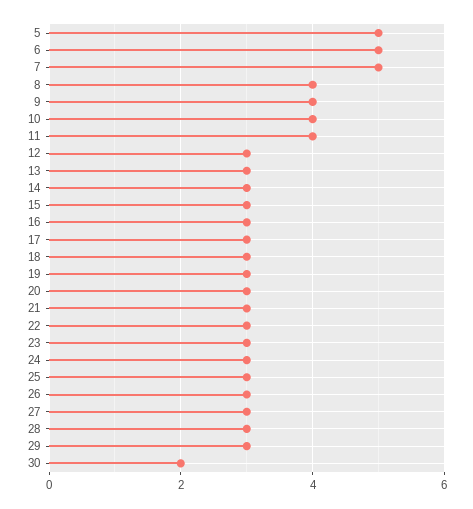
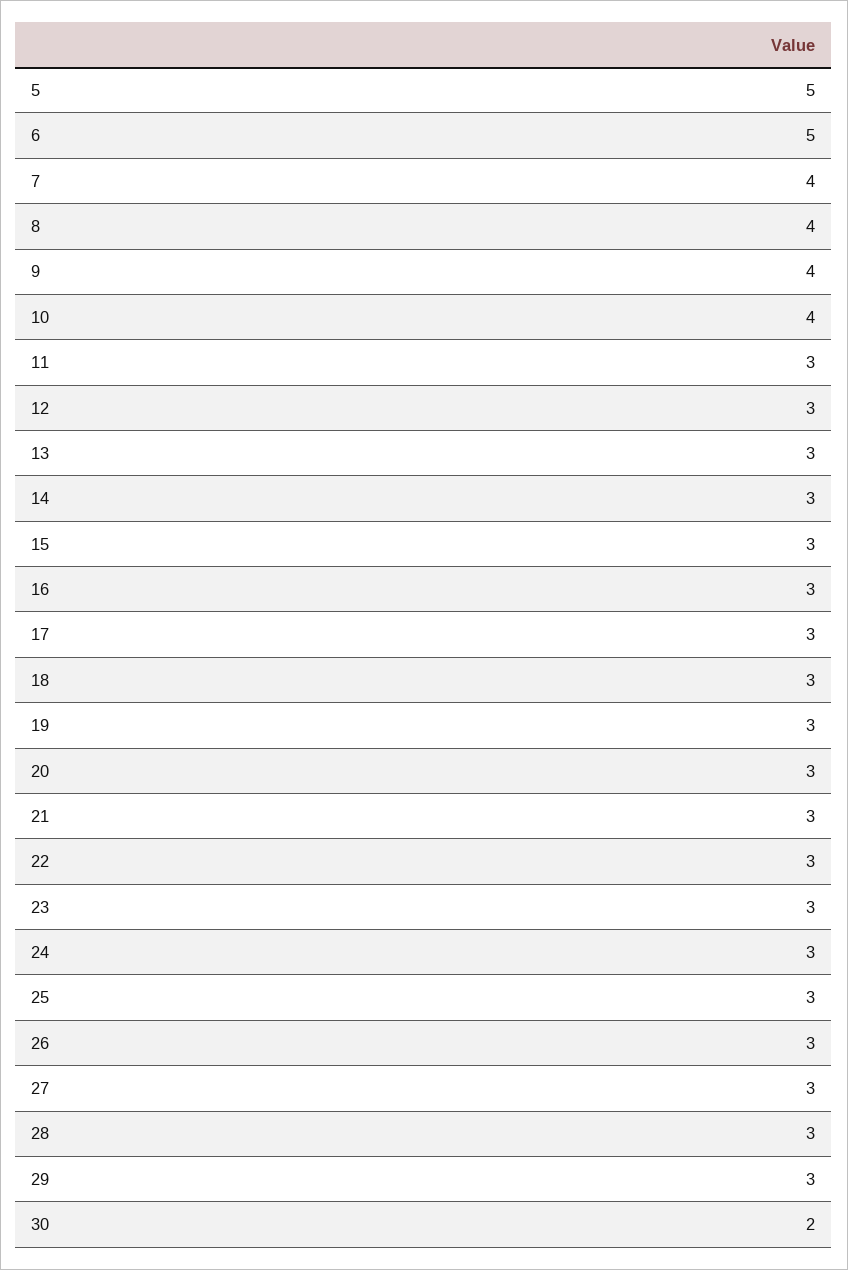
7: 5 -> 4
11: 4 -> 3

